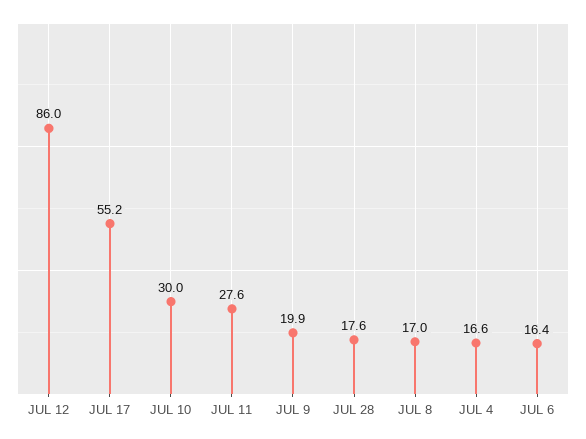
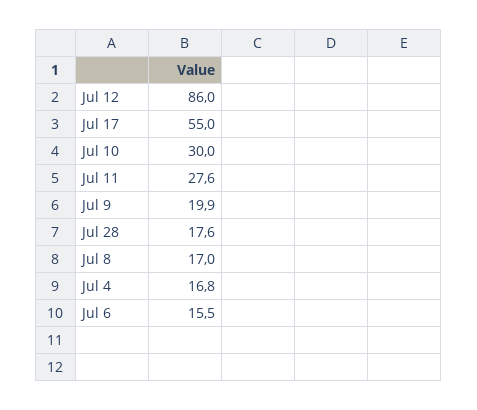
JUL 17: 55.2 -> 55
JUL 4: 16.6 -> 16.8
JUL 6: 16.4 -> 15.5

